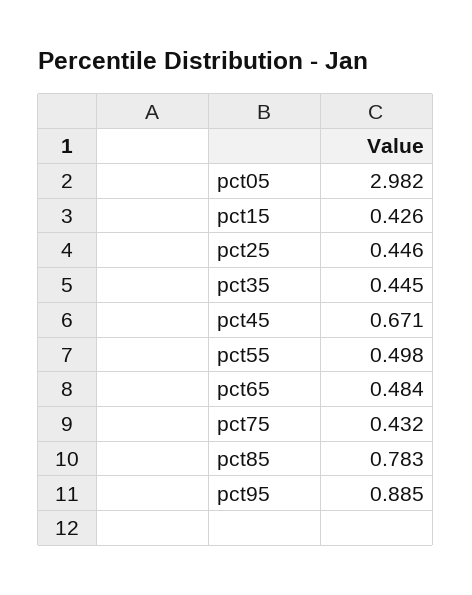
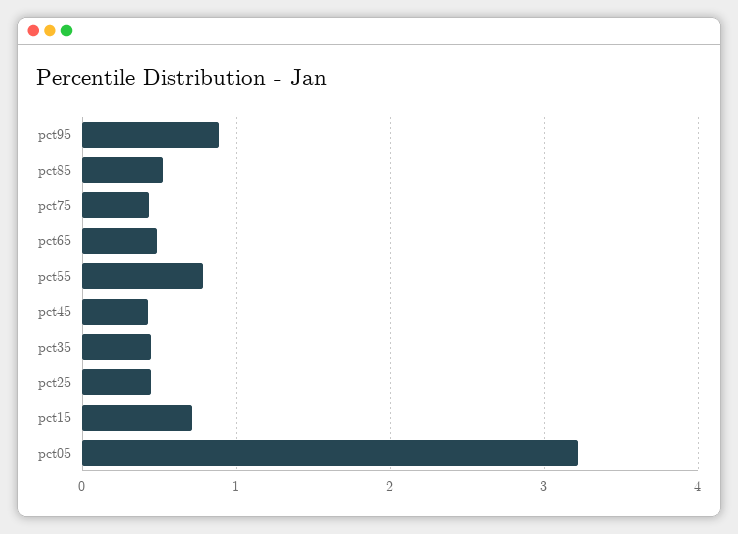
pct05: 2.982 -> 3.2
pct15: 0.426 -> 0.7
pct45: 0.671 -> 0.4
pct55: 0.498 -> 0.8
pct85: 0.783 -> 0.5

